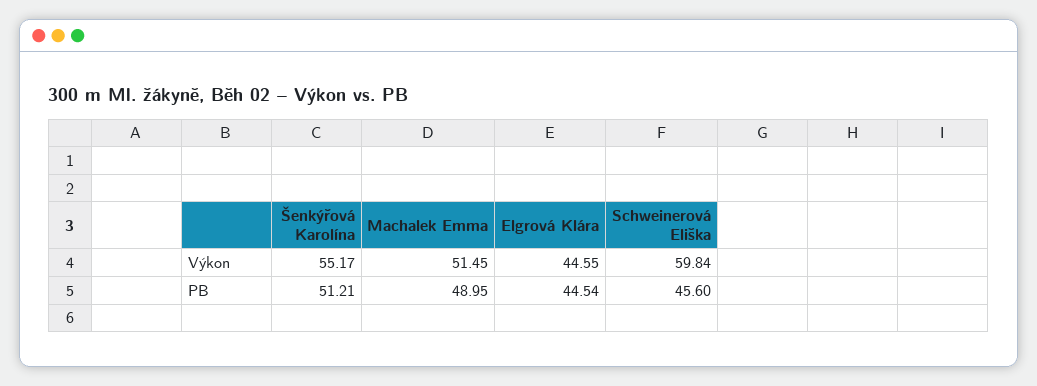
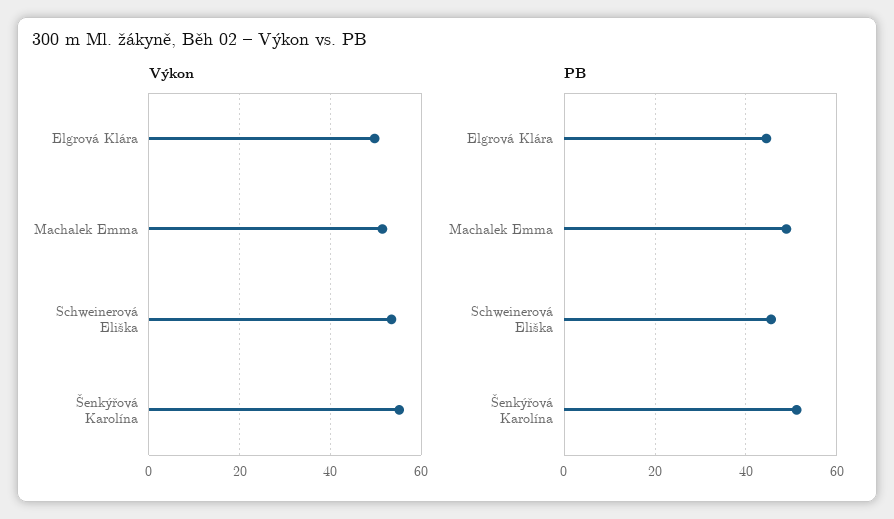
Výkon, Elgrová Klára: 44.55 -> 50
Výkon, Schweinerová Eliška: 59.84 -> 54

